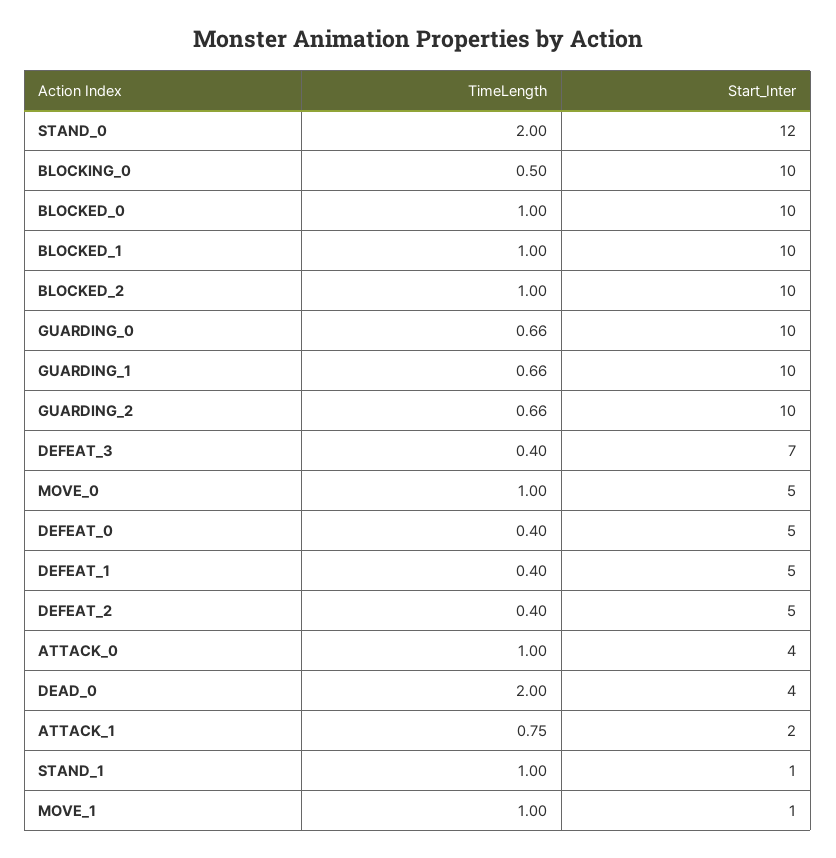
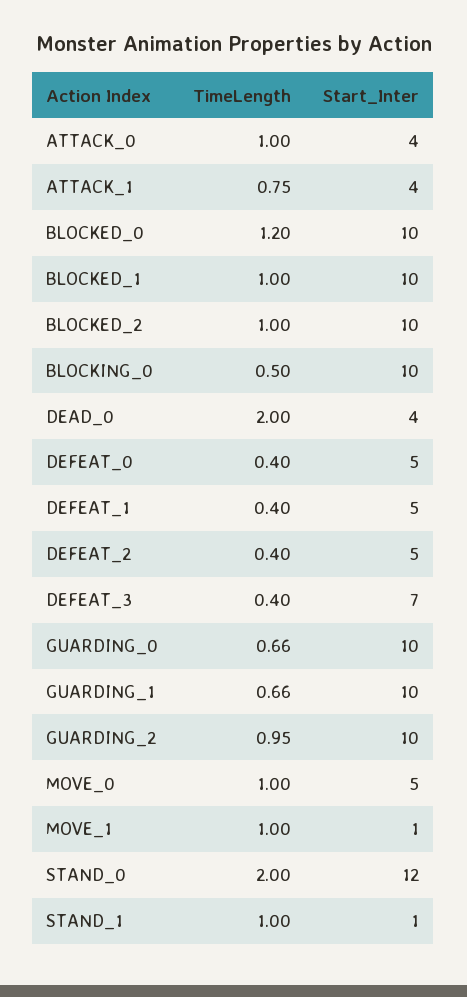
TimeLength, BLOCKED_0: 1 -> 1.2
TimeLength, GUARDING_2: 0.66 -> 0.95
Start_Inter, ATTACK_1: 2 -> 4

